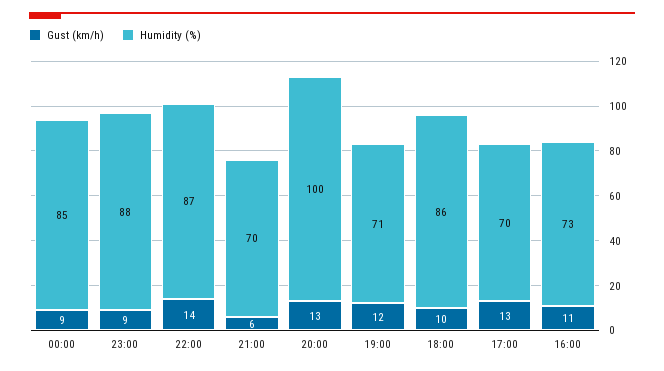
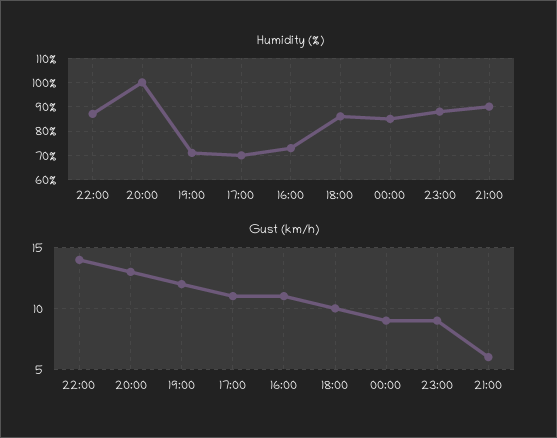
Humidity (%), 21:00: 70 -> 90
Gust (km/h), 17:00: 13 -> 11

